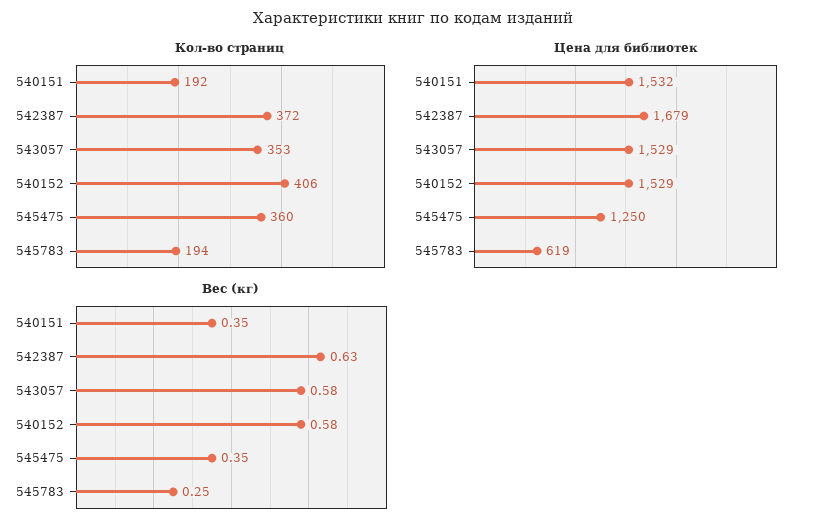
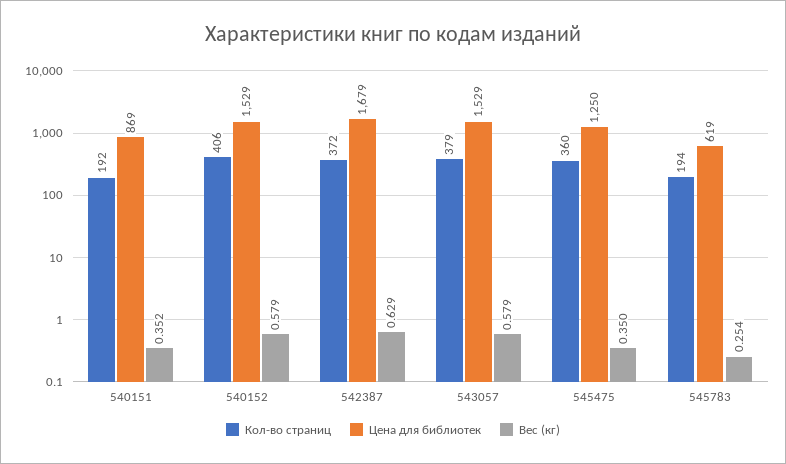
Кол-во страниц, 543057: 353 -> 379
Цена для библиотек, 540151: 1532 -> 869

